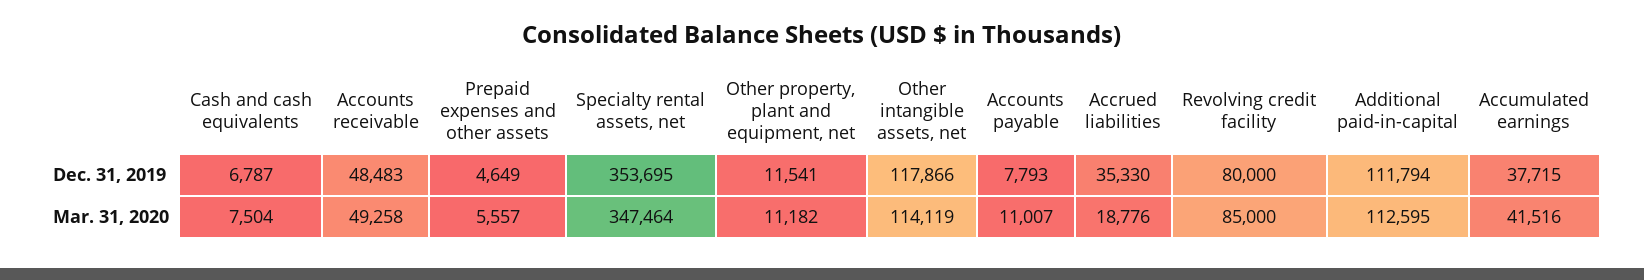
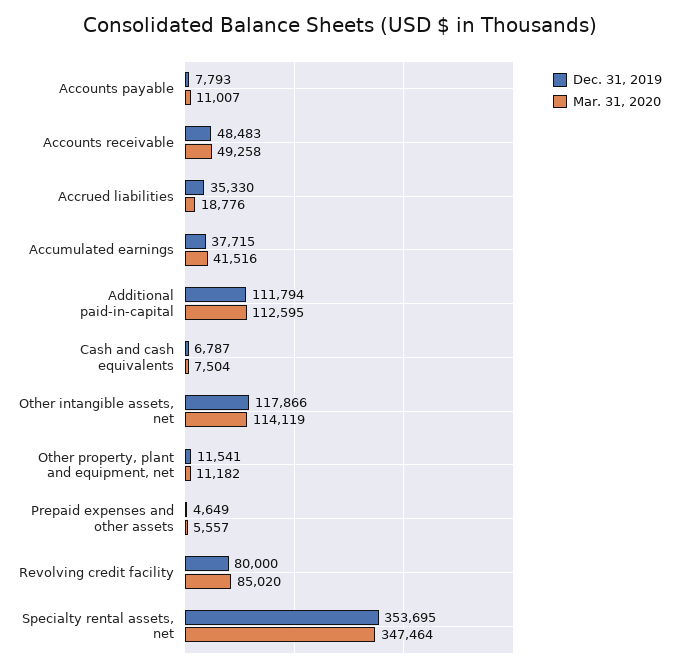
Mar. 31, 2020, Revolving credit facility: 85000 -> 85020

